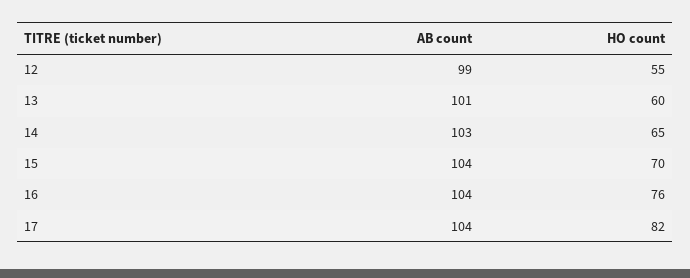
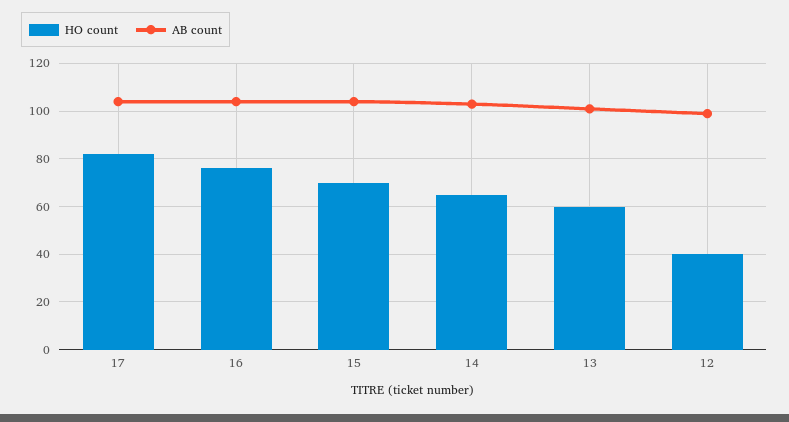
HO count, 12: 55 -> 40

